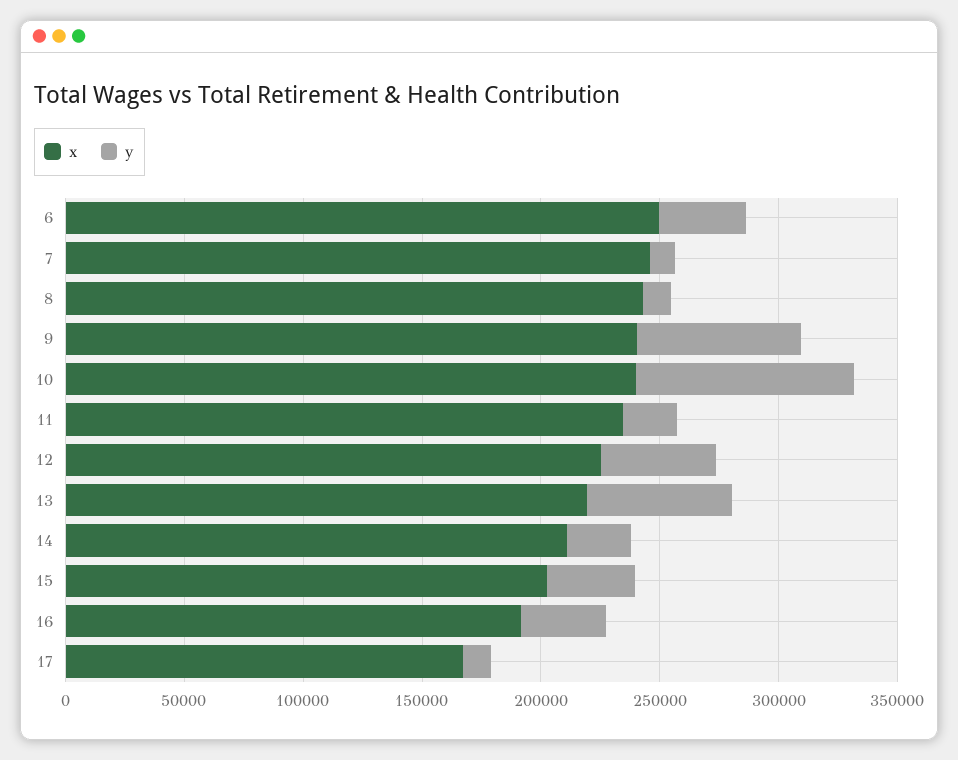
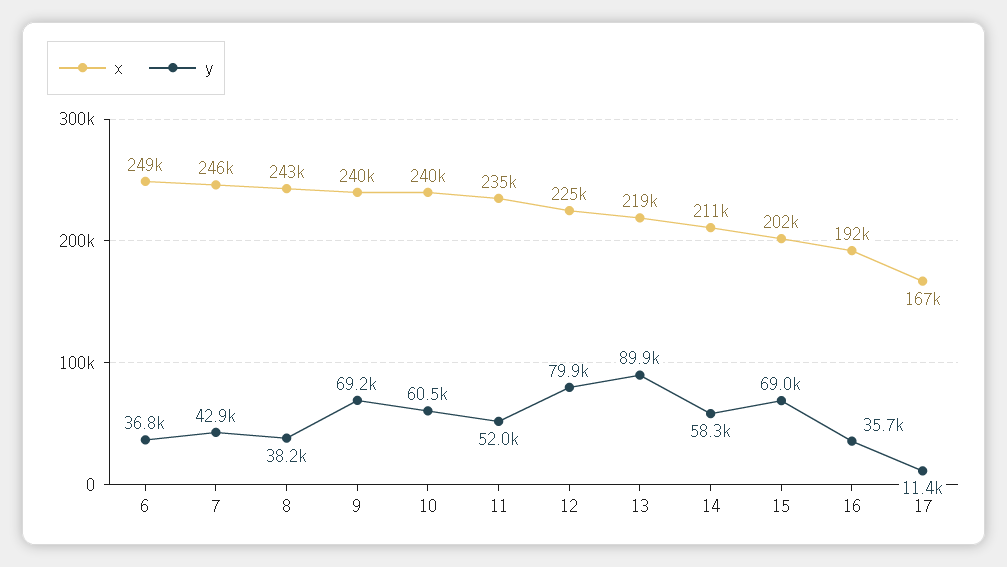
y, 7: 10000 -> 42900
y, 8: 10000 -> 38200
y, 10: 90000 -> 60500
y, 11: 20000 -> 52000
y, 12: 50000 -> 79900
y, 13: 60000 -> 89900
y, 14: 30000 -> 58300
y, 15: 40000 -> 69000

